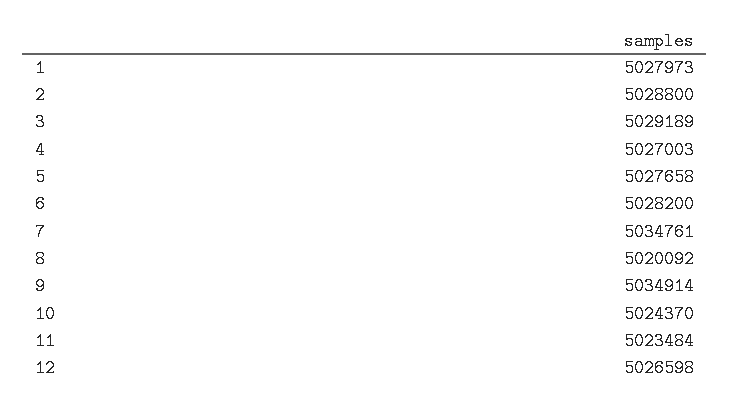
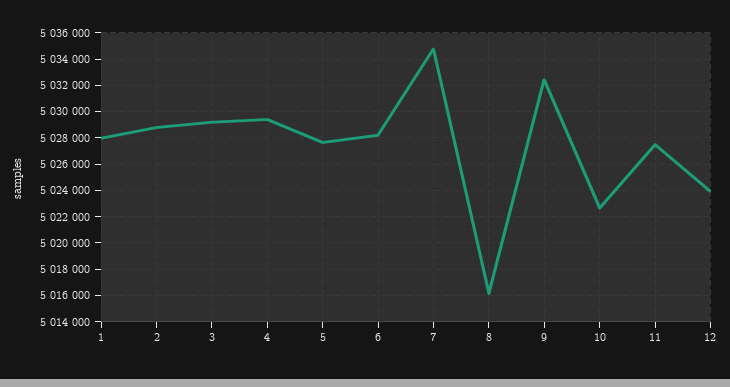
4: 5027003 -> 5029500
8: 5020092 -> 5016000
9: 5034914 -> 5032500
10: 5024370 -> 5022500
11: 5023484 -> 5027500
12: 5026598 -> 5024000

